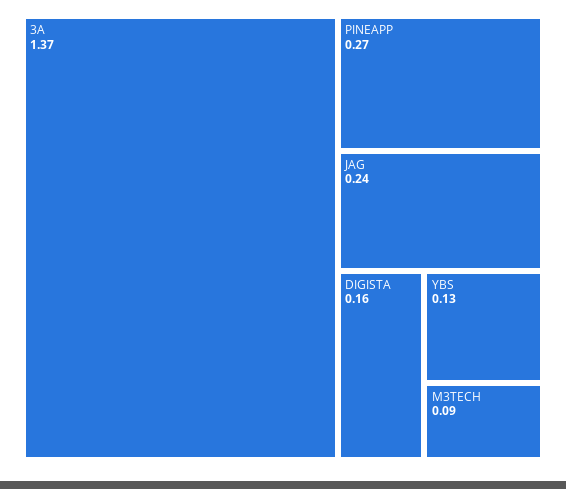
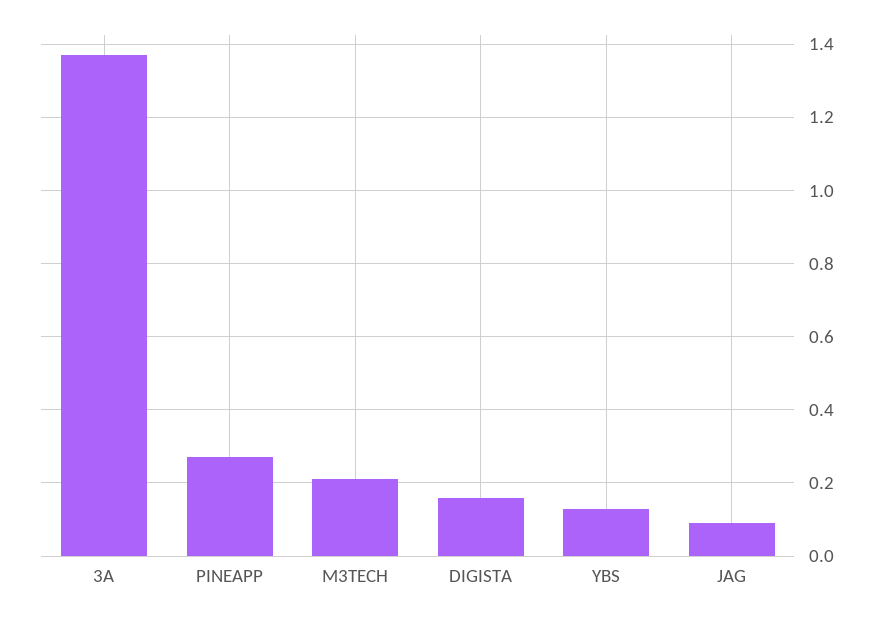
JAG: 0.24 -> 0.1
M3TECH: 0.09 -> 0.2

